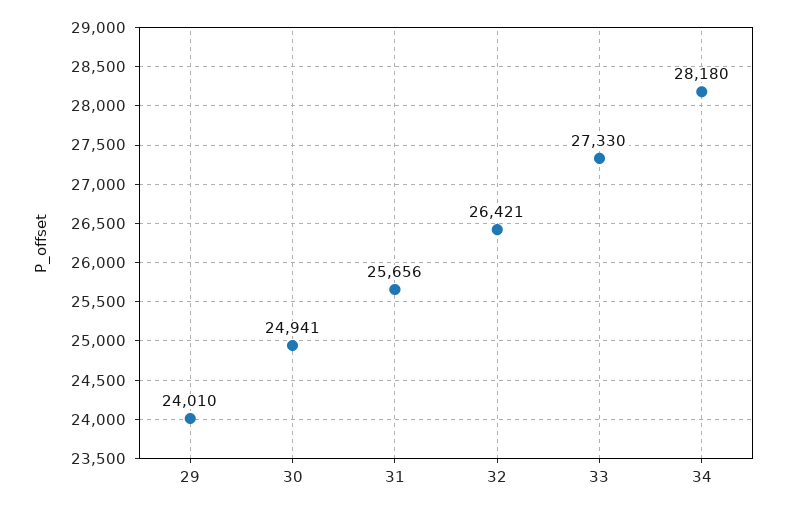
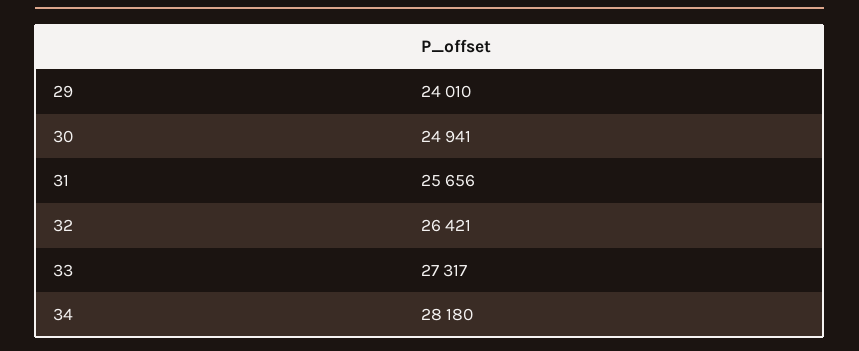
33: 27330 -> 27317

